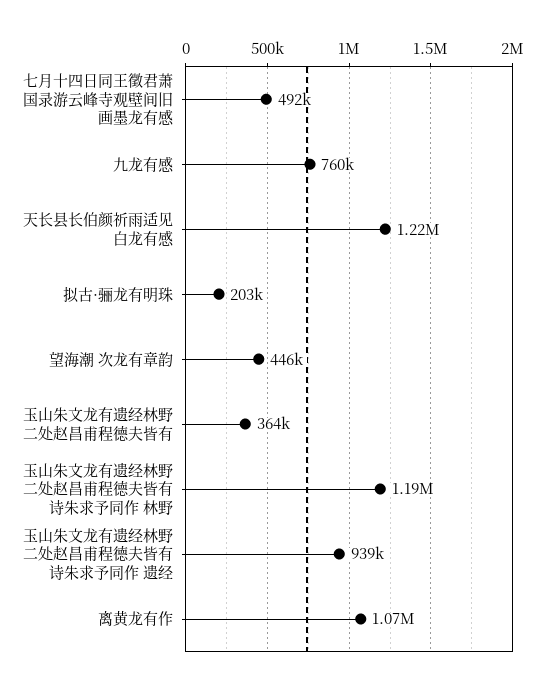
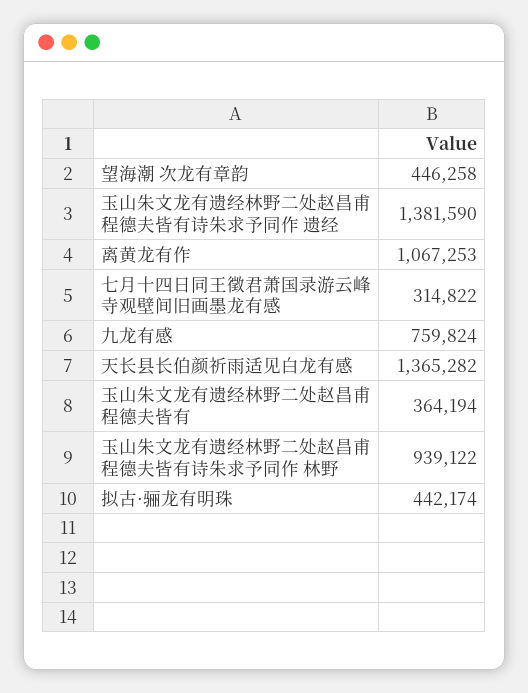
七月十四日同王徵君萧国录游云峰寺观壁间旧画墨龙有感: 492000 -> 314822
天长县长伯颜祈雨适见白龙有感: 1220000 -> 1365282
拟古·骊龙有明珠: 203000 -> 442174
玉山朱文龙有遗经林野二处赵昌甫程德夫皆有诗朱求予同作 林野: 1190000 -> 939122
玉山朱文龙有遗经林野二处赵昌甫程德夫皆有诗朱求予同作 遗经: 939000 -> 1381590

